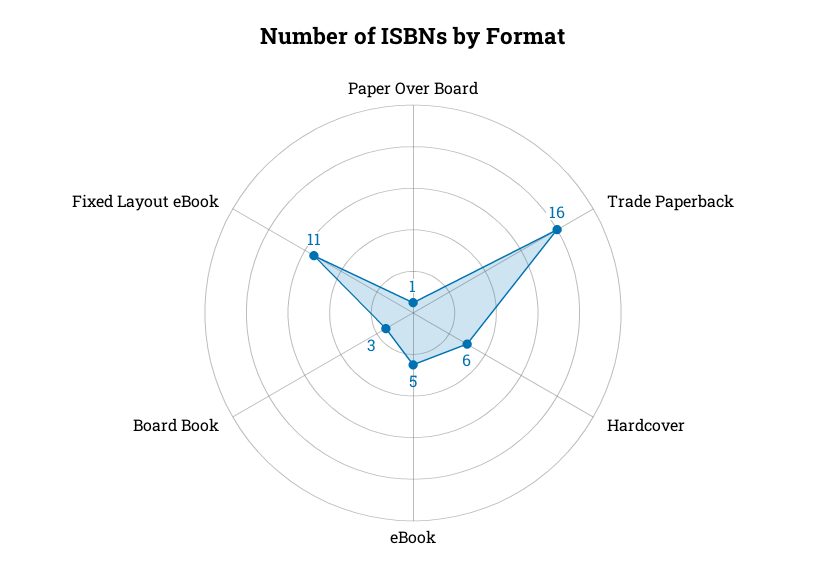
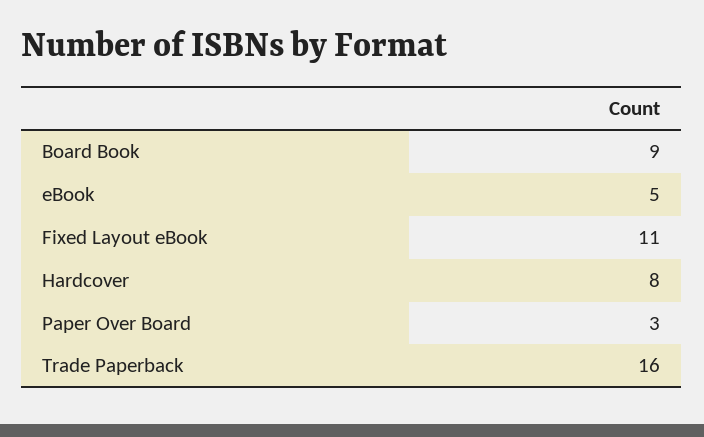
Paper Over Board: 1 -> 3
Hardcover: 6 -> 8
Board Book: 3 -> 9

